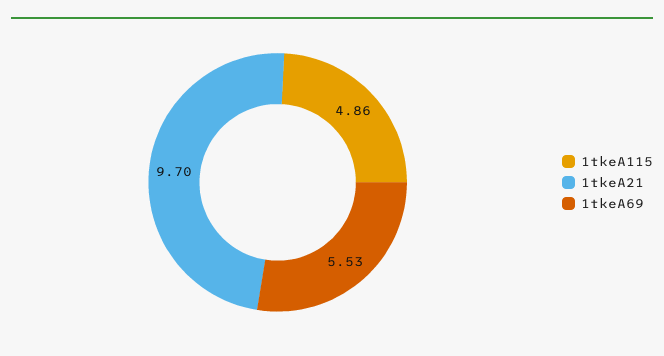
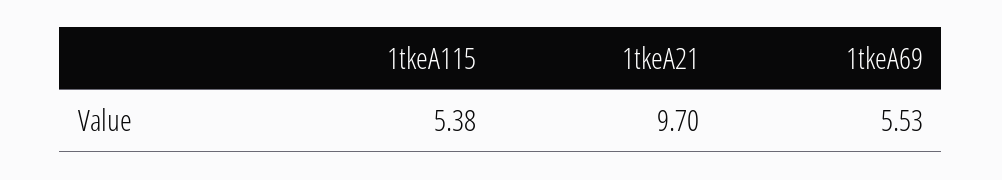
1tkeA115: 4.86 -> 5.38

